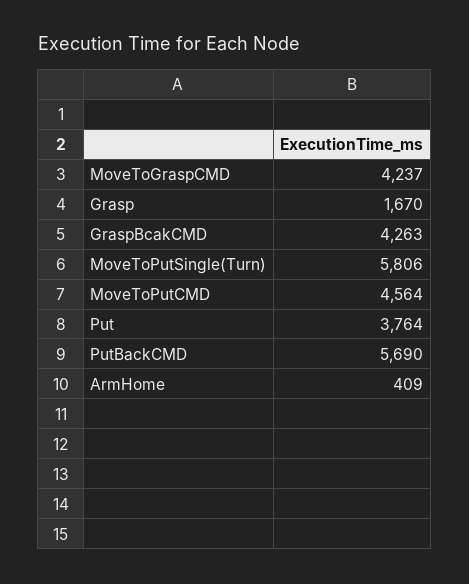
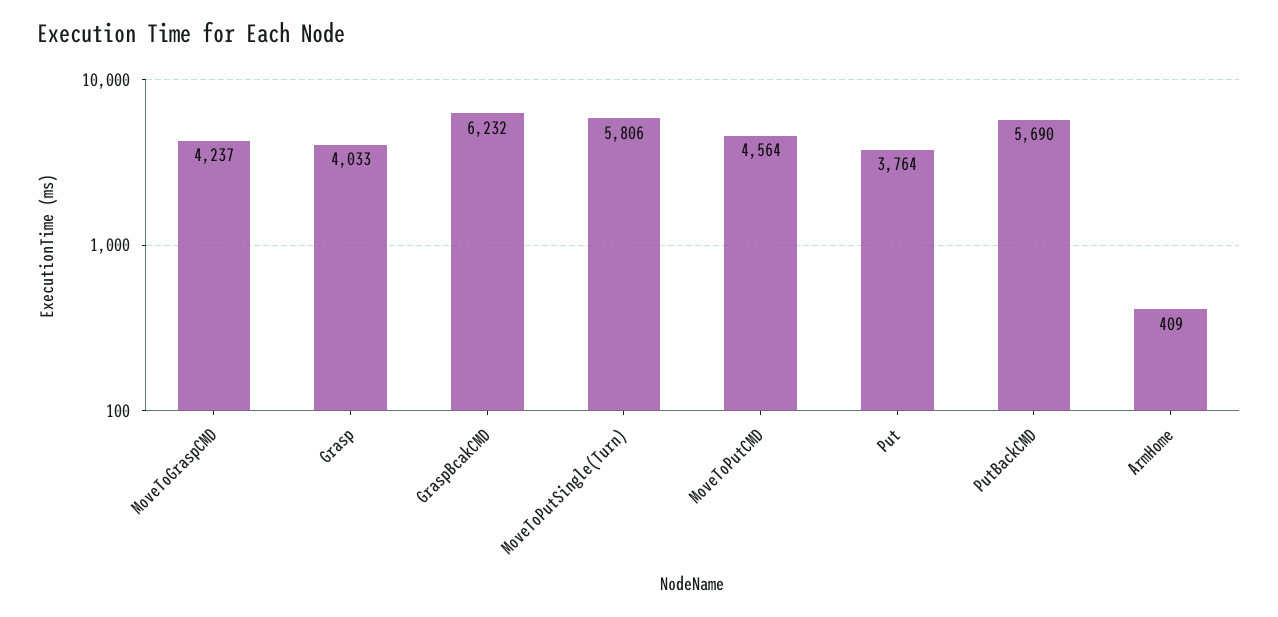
Grasp: 1670 -> 4033
GraspBcakCMD: 4263 -> 6232

